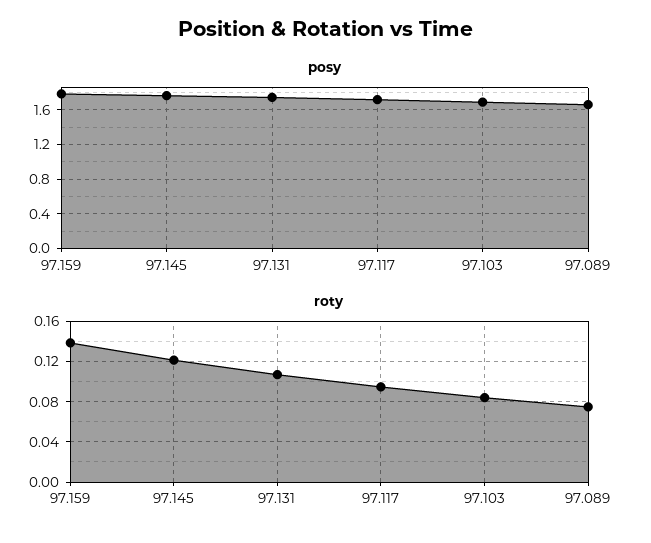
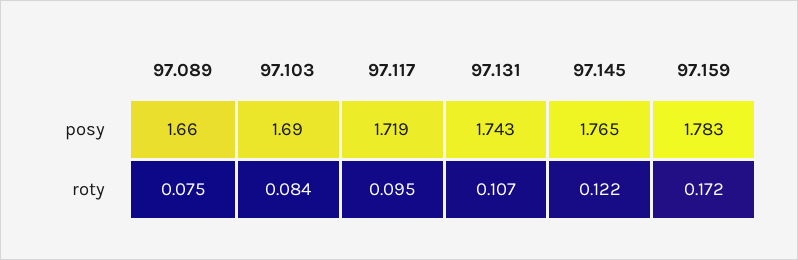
roty, 97.159: 0.14 -> 0.172

